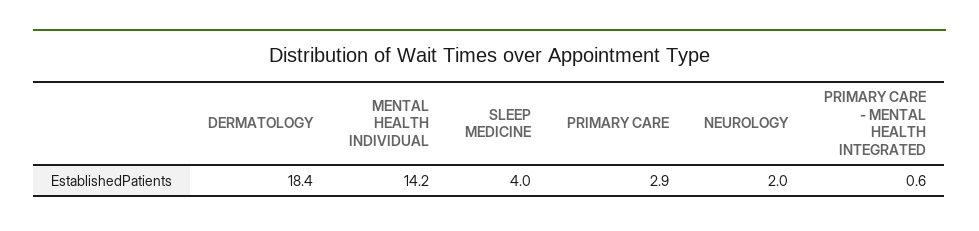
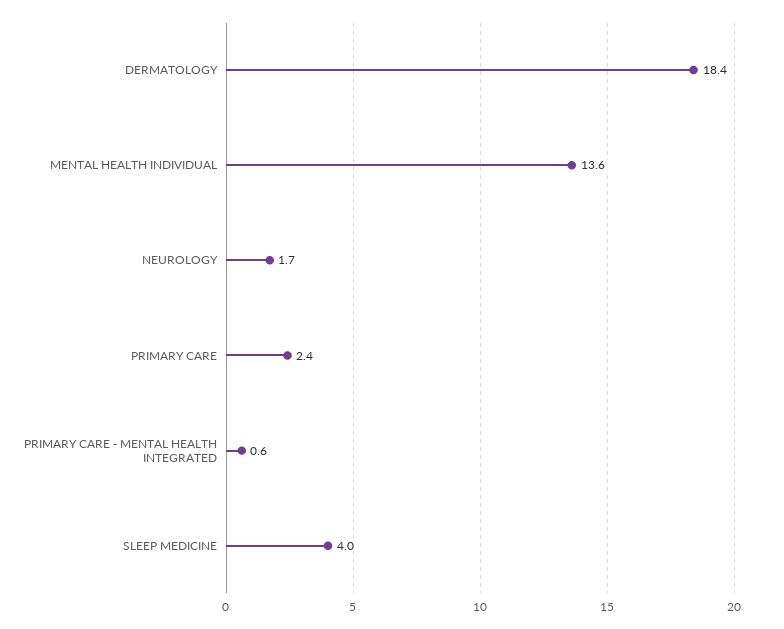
MENTAL HEALTH INDIVIDUAL: 14.2 -> 13.6
PRIMARY CARE: 2.9 -> 2.4
NEUROLOGY: 2 -> 1.7

